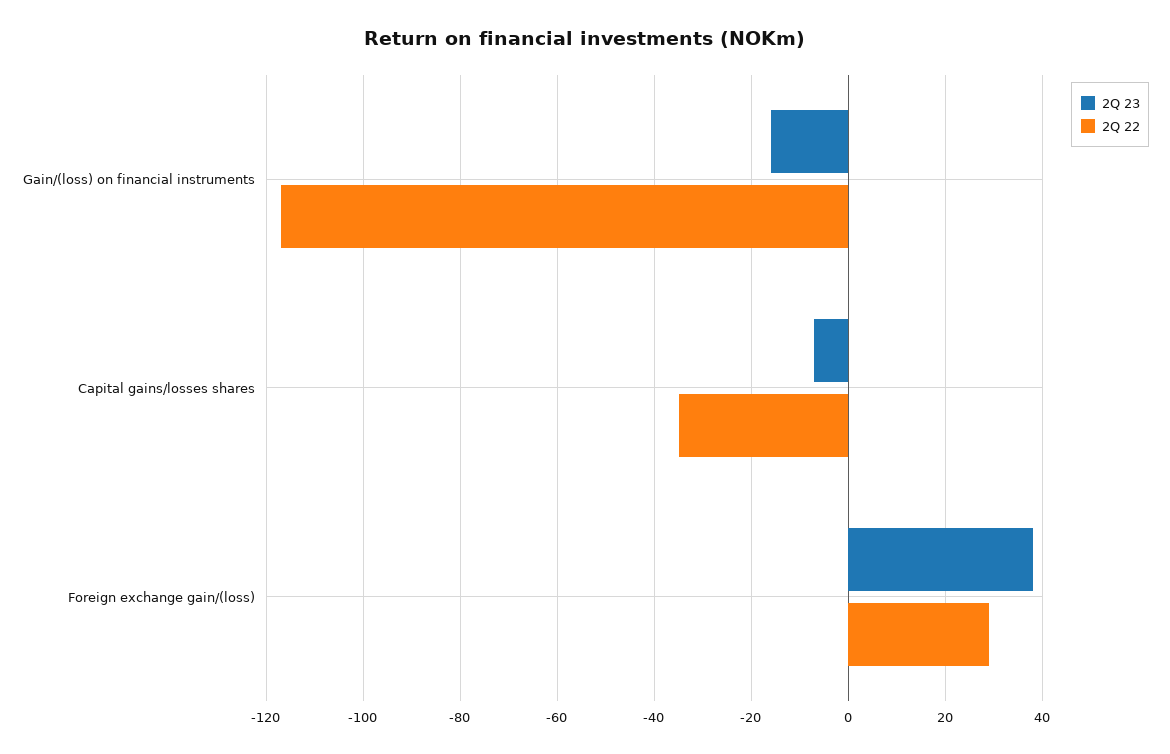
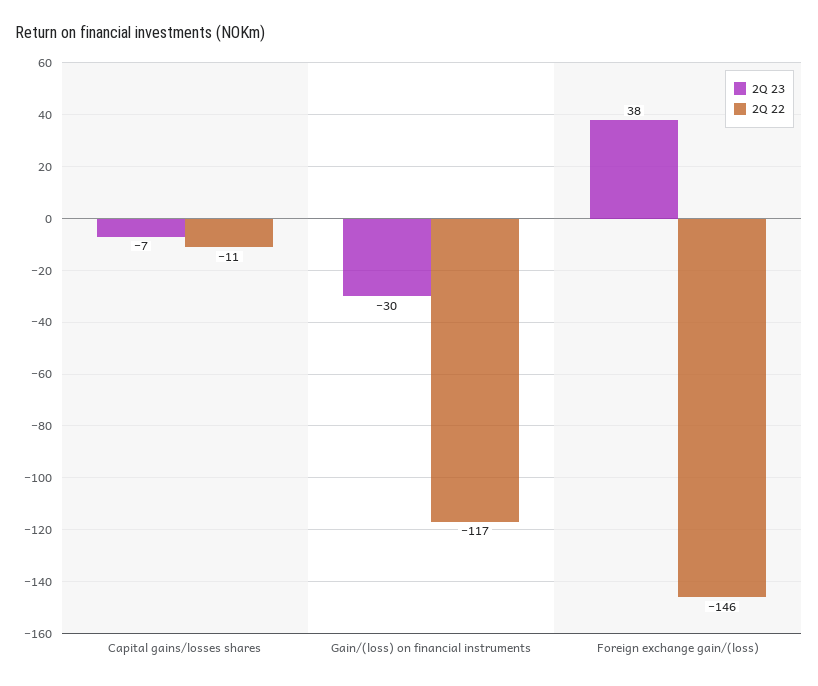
2Q 23, Gain/(loss) on financial instruments: -15 -> -30
2Q 22, Capital gains/losses shares: -35 -> -11
2Q 22, Foreign exchange gain/(loss): 30 -> -146

